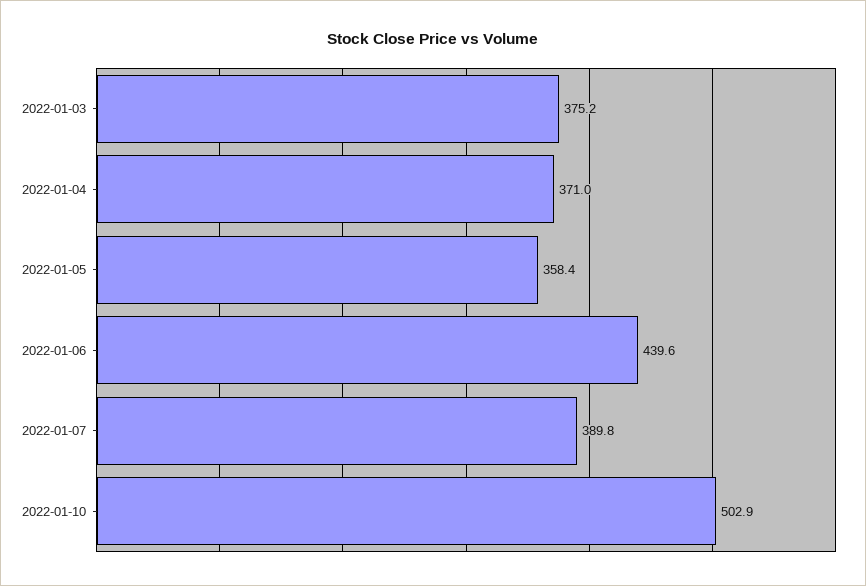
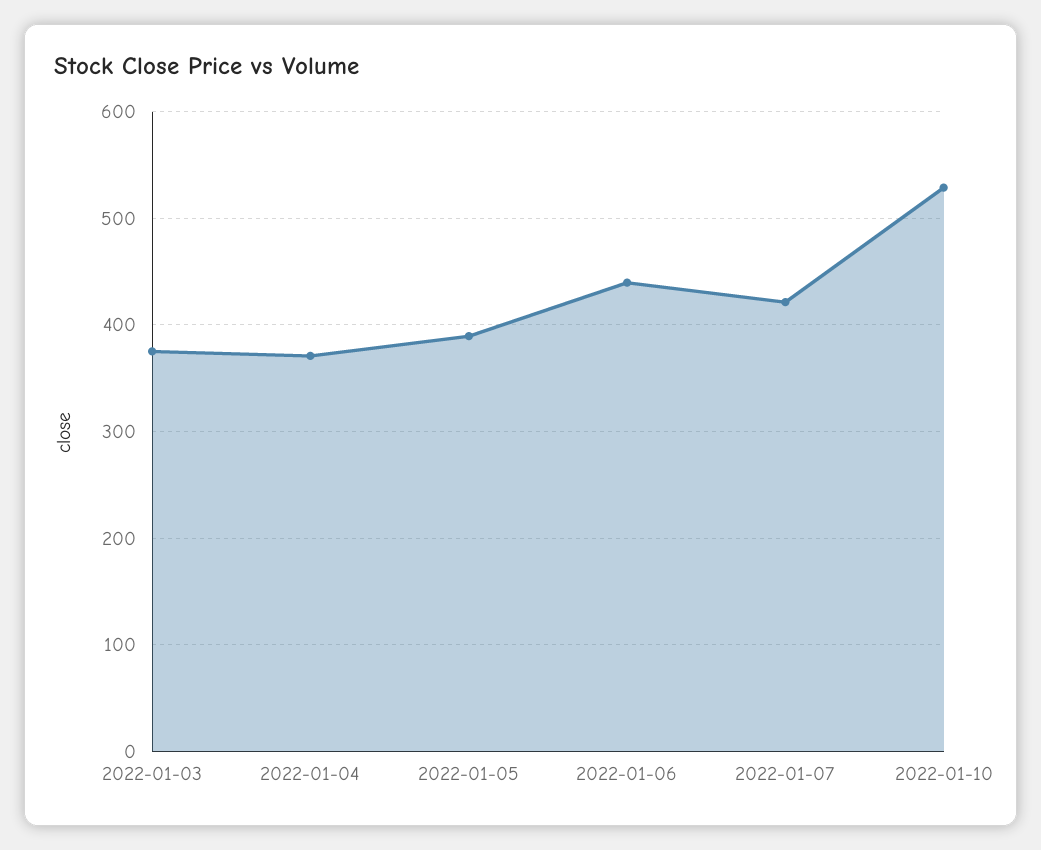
2022-01-05: 358.4 -> 390
2022-01-07: 389.8 -> 420
2022-01-10: 502.9 -> 530

